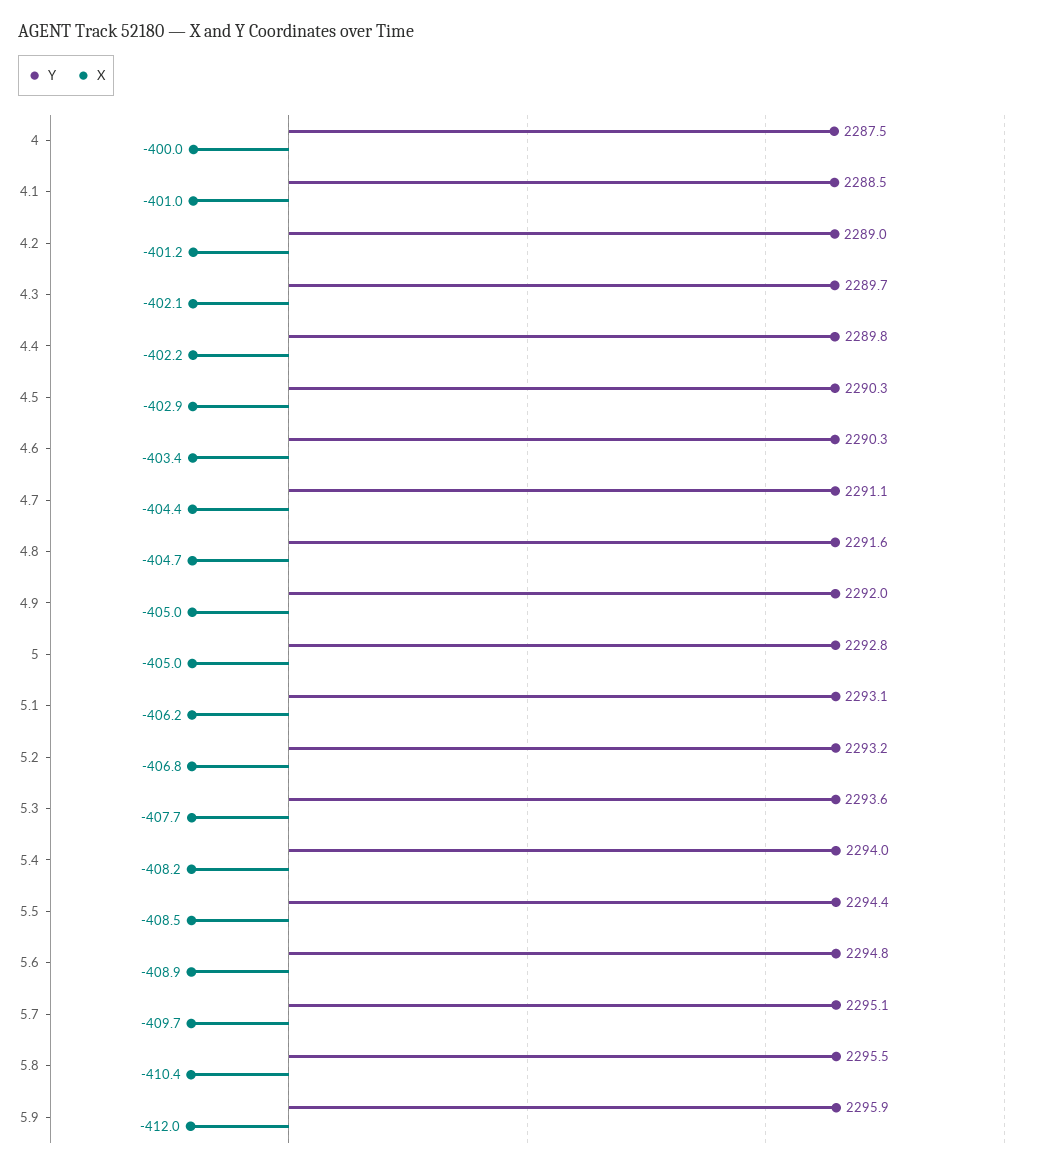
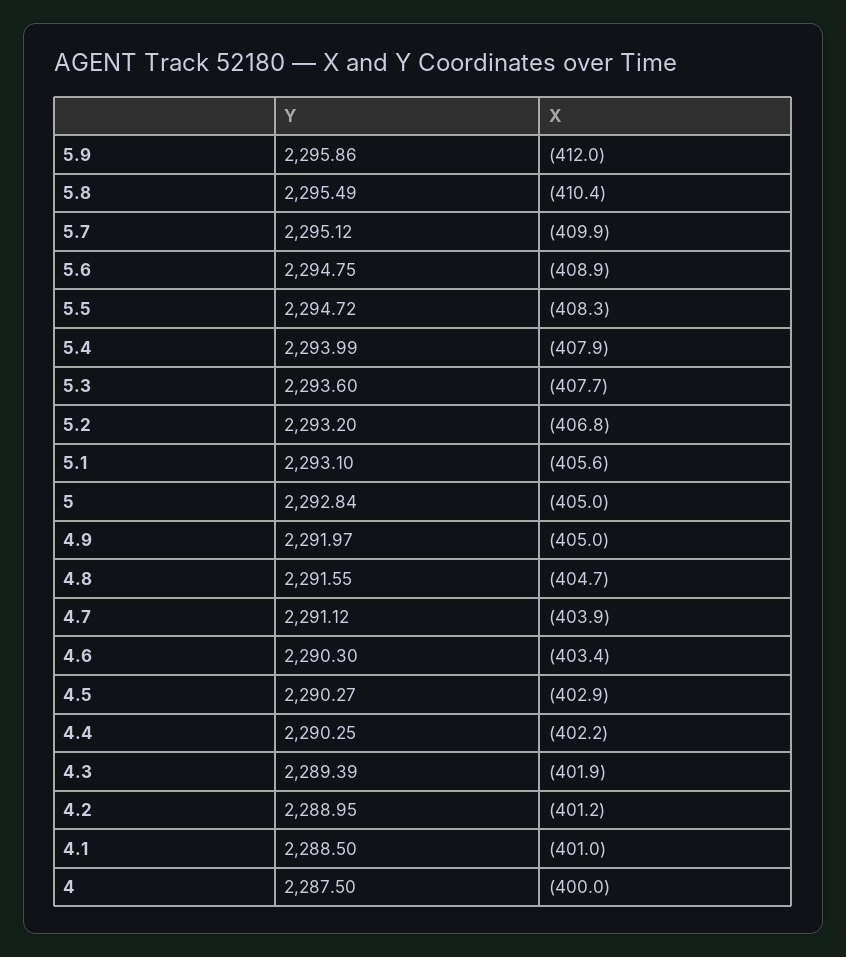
Y, 4.3: 2289.7 -> 2289.39
X, 4.3: -402.1 -> -401.9
Y, 4.4: 2289.8 -> 2290.25
X, 4.7: -404.4 -> -403.9
X, 5.1: -406.2 -> -405.6
X, 5.4: -408.2 -> -407.9
Y, 5.5: 2294.4 -> 2294.72
X, 5.5: -408.5 -> -408.3
X, 5.7: -409.7 -> -409.9

